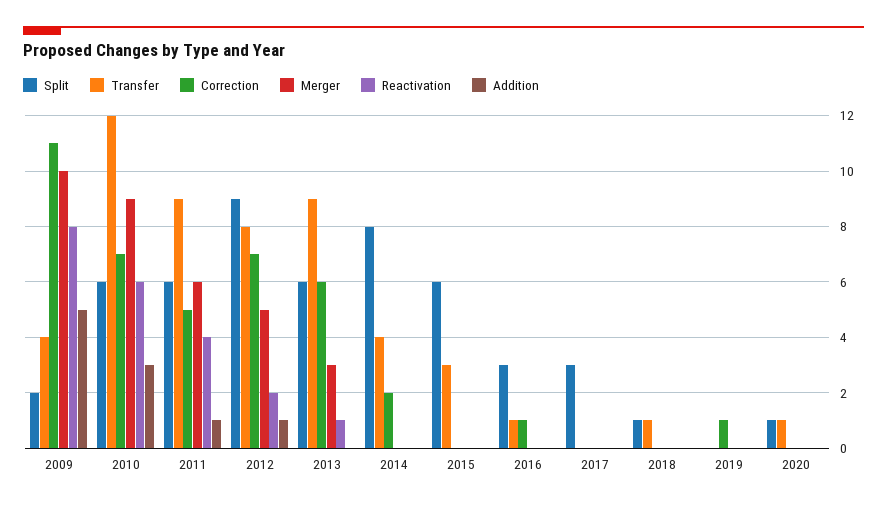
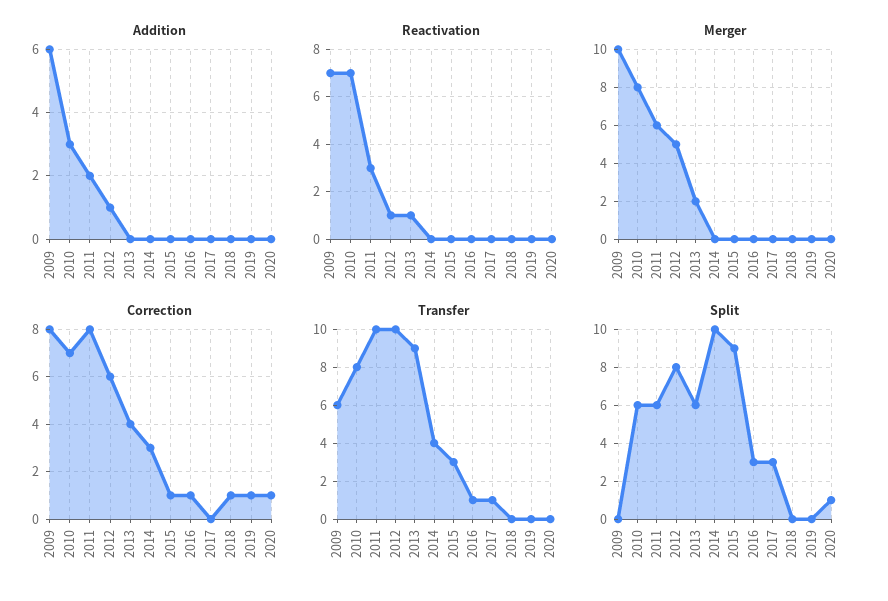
Split, 2009: 2 -> 0
Transfer, 2009: 4 -> 6
Correction, 2009: 11 -> 8
Reactivation, 2009: 8 -> 7
Addition, 2009: 5 -> 6
Transfer, 2010: 12 -> 8
Merger, 2010: 9 -> 8
Reactivation, 2010: 6 -> 7
Transfer, 2011: 9 -> 10
Correction, 2011: 5 -> 8
Reactivation, 2011: 4 -> 3
Addition, 2011: 1 -> 2
Split, 2012: 9 -> 8
Transfer, 2012: 8 -> 10
Correction, 2012: 7 -> 6
Reactivation, 2012: 2 -> 1
Correction, 2013: 6 -> 4
Merger, 2013: 3 -> 2
Split, 2014: 8 -> 10
Correction, 2014: 2 -> 3
Split, 2015: 6 -> 9
Correction, 2015: 0 -> 1
Transfer, 2017: 0 -> 1
Split, 2018: 1 -> 0
Transfer, 2018: 1 -> 0
Correction, 2018: 0 -> 1
Transfer, 2020: 1 -> 0
Correction, 2020: 0 -> 1

